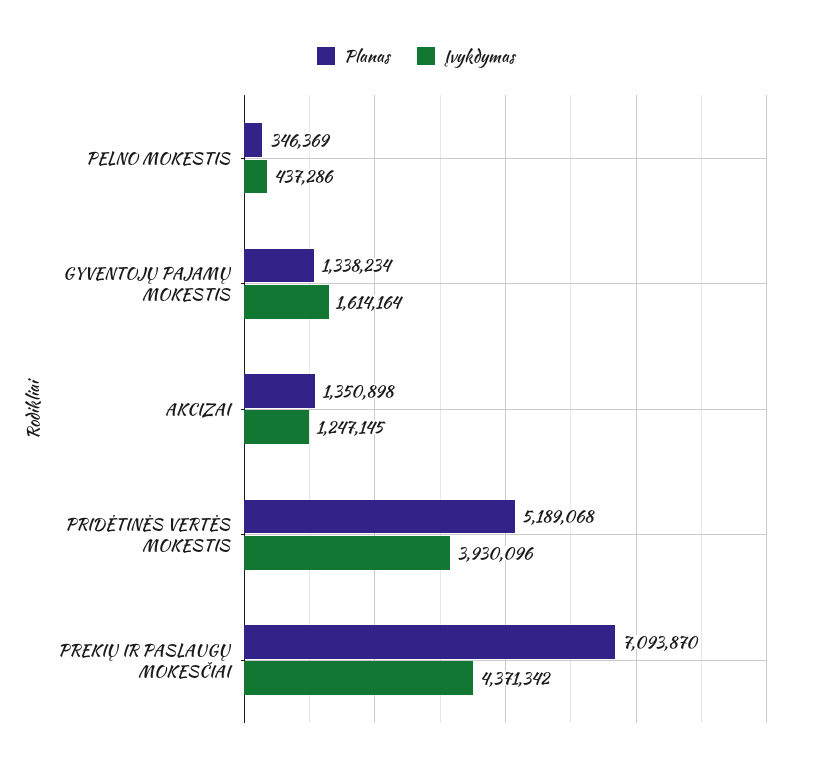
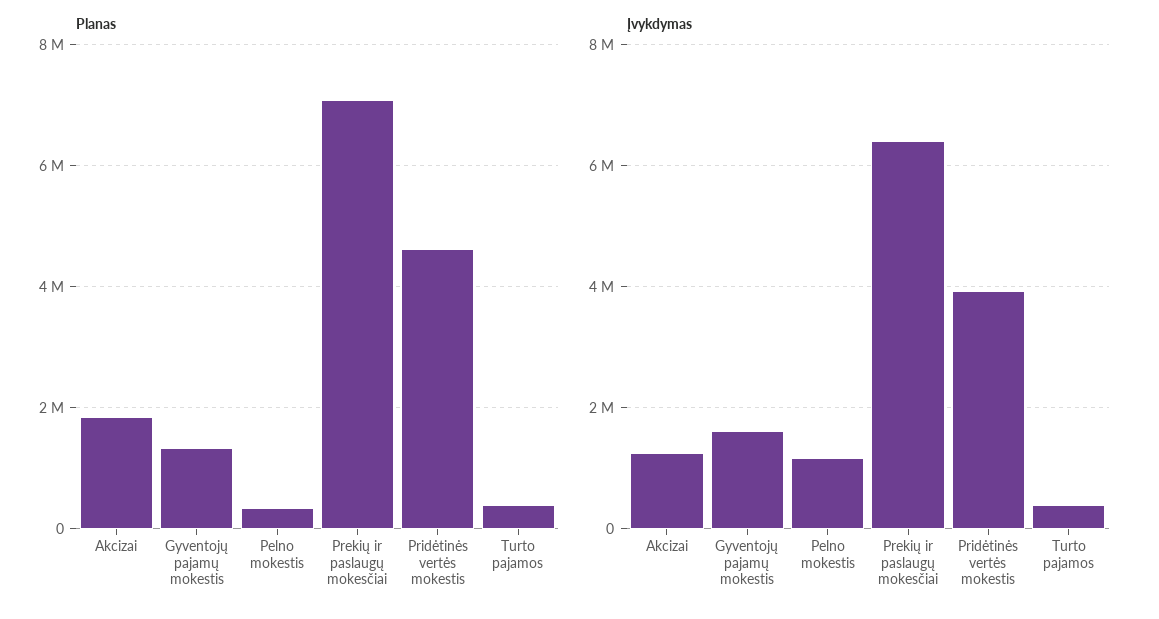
Įvykdymas, PELNO MOKESTIS: 437286 -> 1200000
Planas, AKCIZAI: 1350898 -> 1800000
Planas, PRIDĖTINĖS VERTĖS MOKESTIS: 5189068 -> 4600000
Įvykdymas, PREKIŲ IR PASLAUGŲ MOKESČIAI: 4371342 -> 6400000
Planas, Turto pajamos: none -> 400000
Įvykdymas, Turto pajamos: none -> 400000

